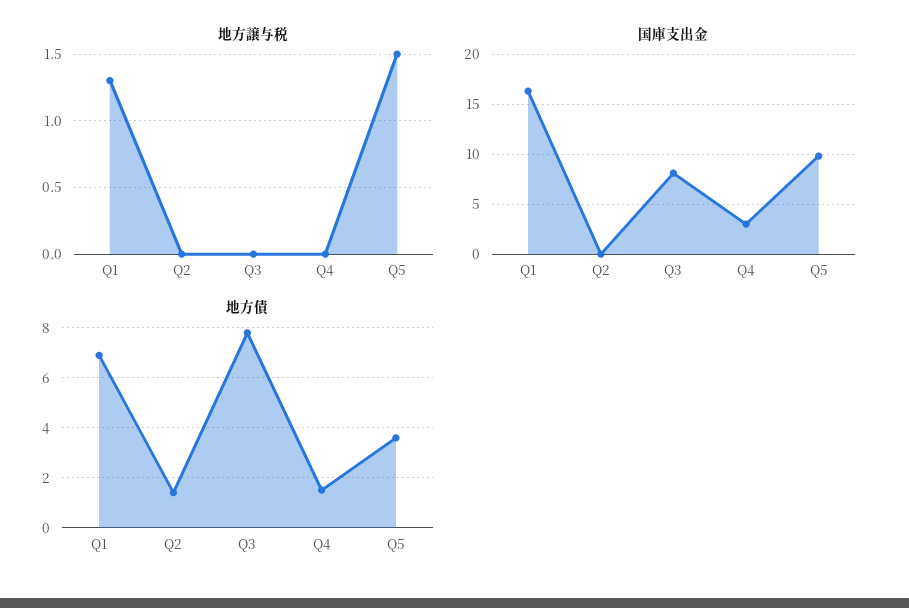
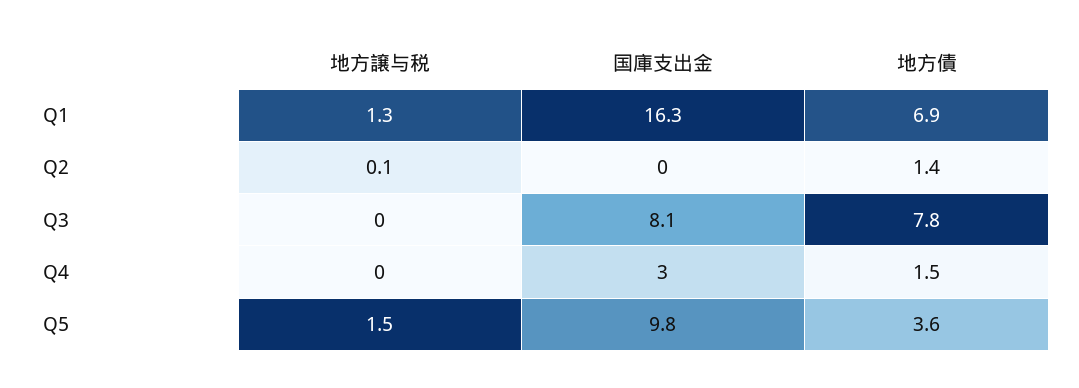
地方譲与税, Q2: 0 -> 0.1

